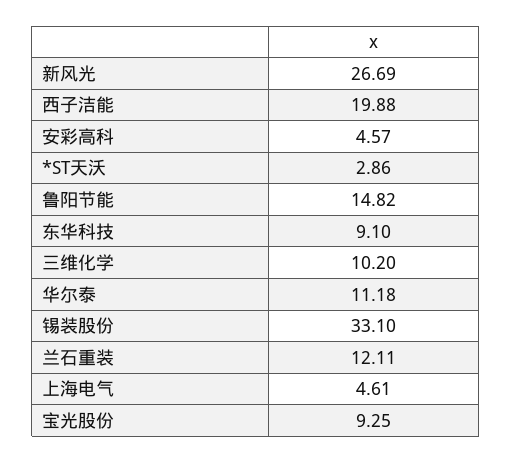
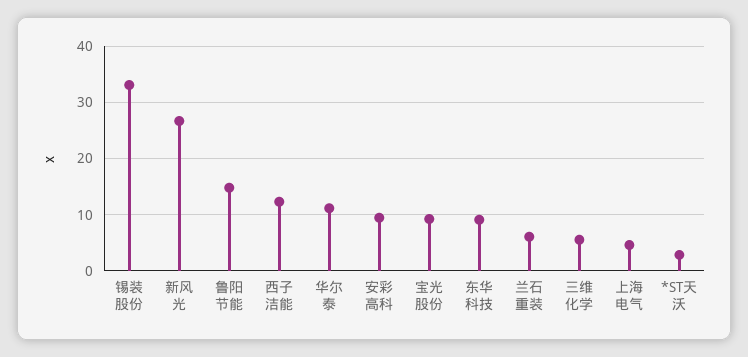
西子洁能: 19.88 -> 12
安彩高科: 4.57 -> 10
三维化学: 10.2 -> 6
兰石重装: 12.11 -> 6

